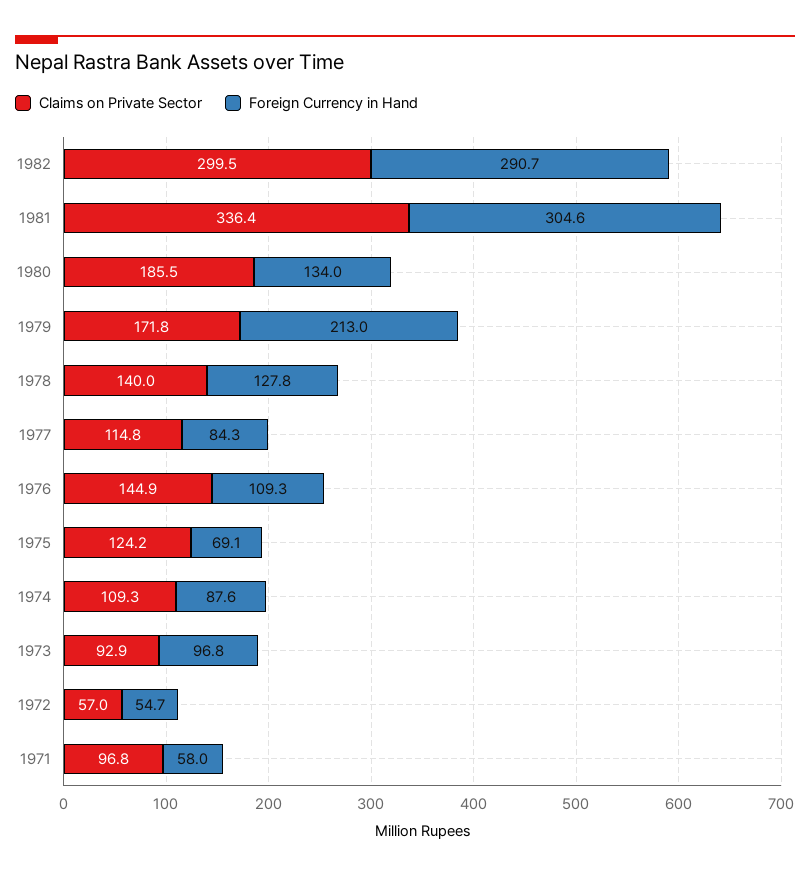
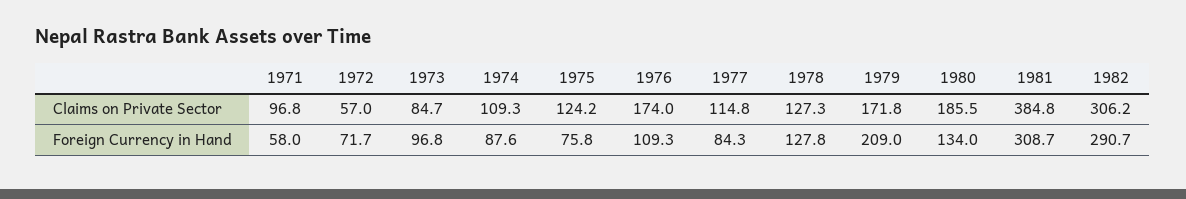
Claims on Private Sector, 1982: 299.5 -> 306.2
Claims on Private Sector, 1981: 336.4 -> 384.8
Foreign Currency in Hand, 1981: 304.6 -> 308.7
Foreign Currency in Hand, 1979: 213 -> 209
Claims on Private Sector, 1978: 140 -> 127.3
Claims on Private Sector, 1976: 144.9 -> 174
Foreign Currency in Hand, 1975: 69.1 -> 75.8
Claims on Private Sector, 1973: 92.9 -> 84.7
Foreign Currency in Hand, 1972: 54.7 -> 71.7

